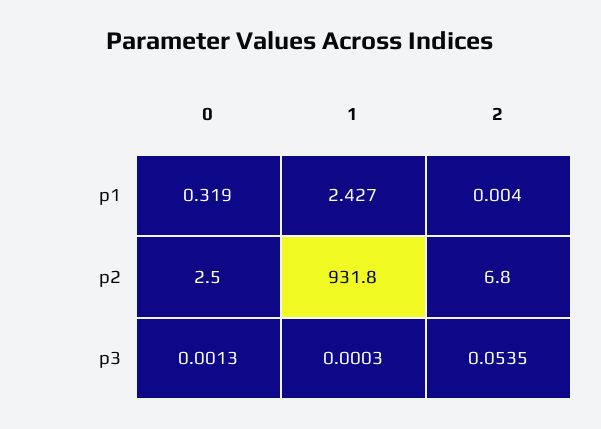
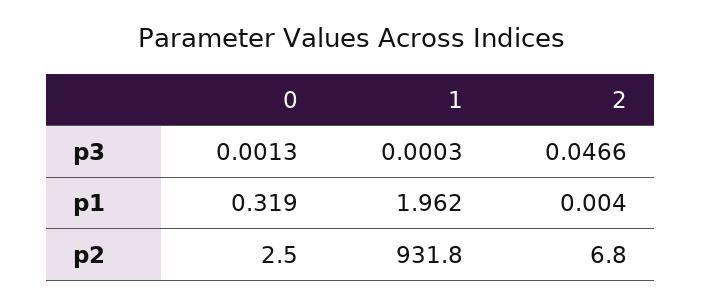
1, p1: 2.427 -> 1.962
2, p3: 0.0535 -> 0.0466

